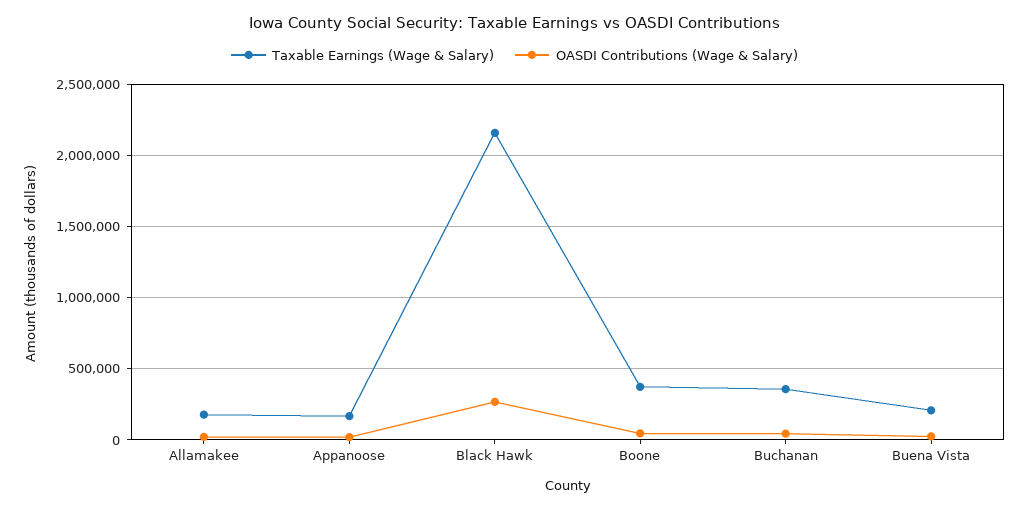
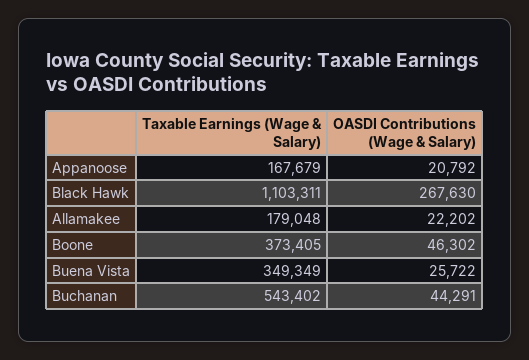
Taxable Earnings (Wage & Salary), Black Hawk: 2150000 -> 1103311
Taxable Earnings (Wage & Salary), Buchanan: 350000 -> 543402
Taxable Earnings (Wage & Salary), Buena Vista: 200000 -> 349349

